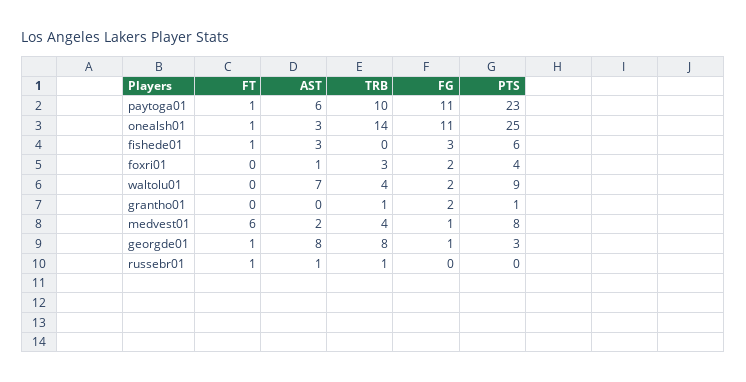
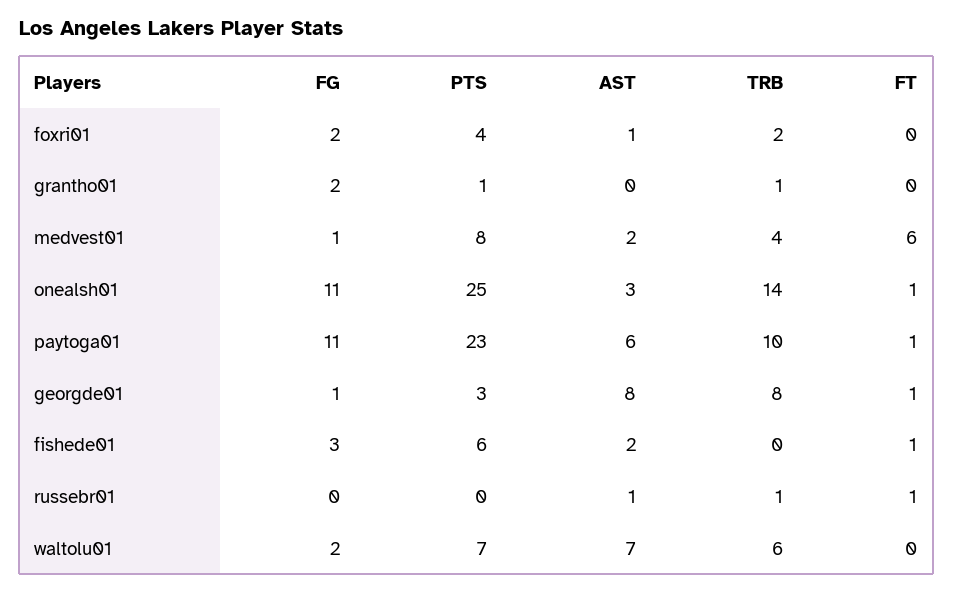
AST, fishede01: 3 -> 2
TRB, foxri01: 3 -> 2
TRB, waltolu01: 4 -> 6
PTS, waltolu01: 9 -> 7

